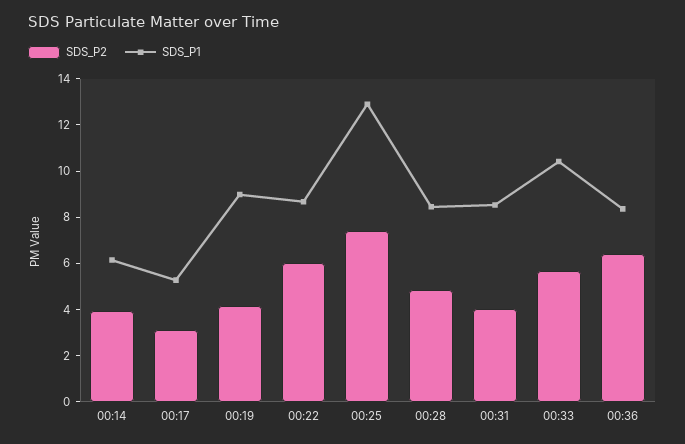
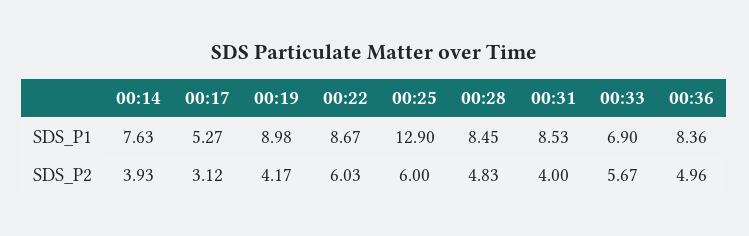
SDS_P1, 00:14: 6 -> 7.63
SDS_P2, 00:25: 7.5 -> 6
SDS_P1, 00:33: 10.5 -> 6.9
SDS_P2, 00:36: 6.5 -> 4.96

